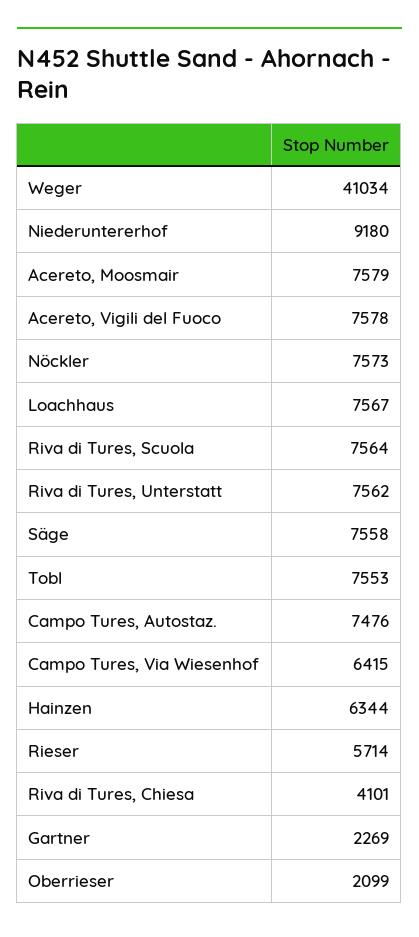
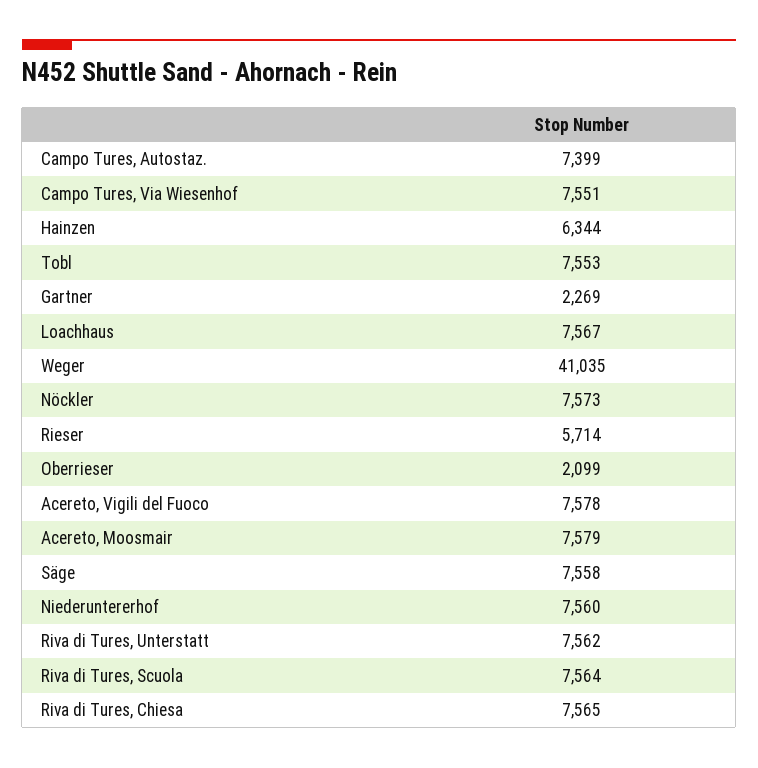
Weger: 41034 -> 41035
Niederuntererhof: 9180 -> 7560
Campo Tures, Autostaz.: 7476 -> 7399
Campo Tures, Via Wiesenhof: 6415 -> 7551
Riva di Tures, Chiesa: 4101 -> 7565

